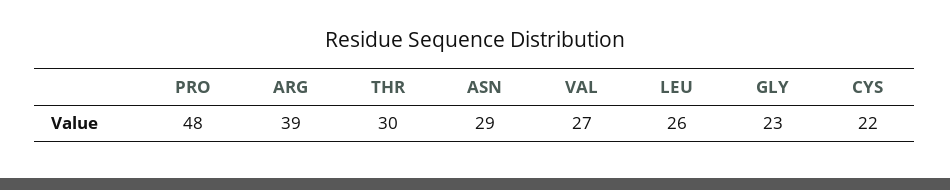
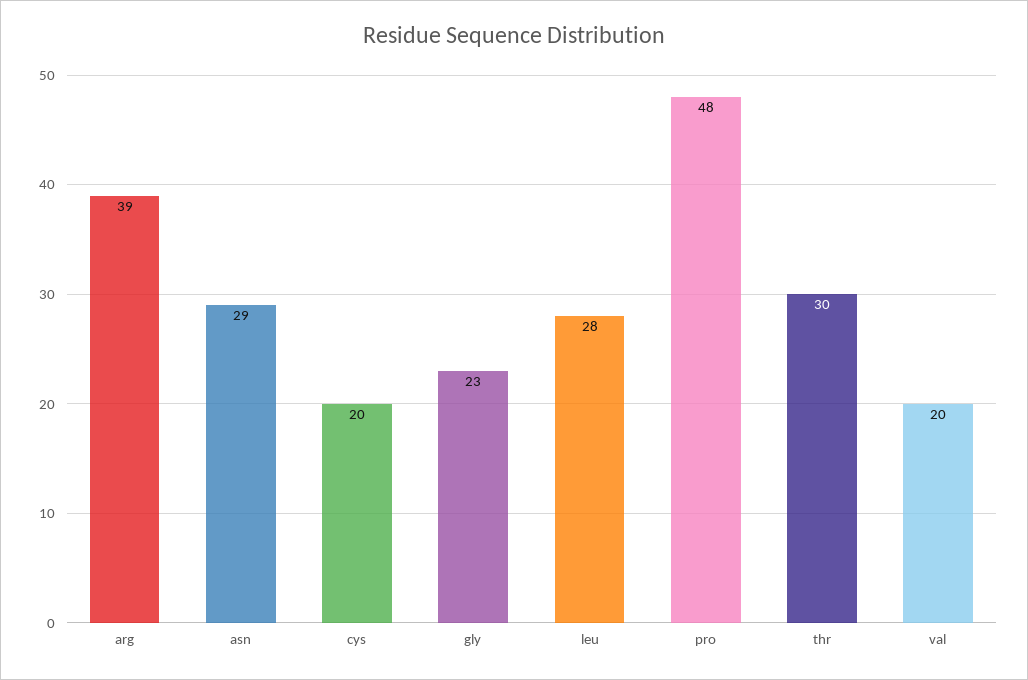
VAL: 27 -> 20
LEU: 26 -> 28
CYS: 22 -> 20

